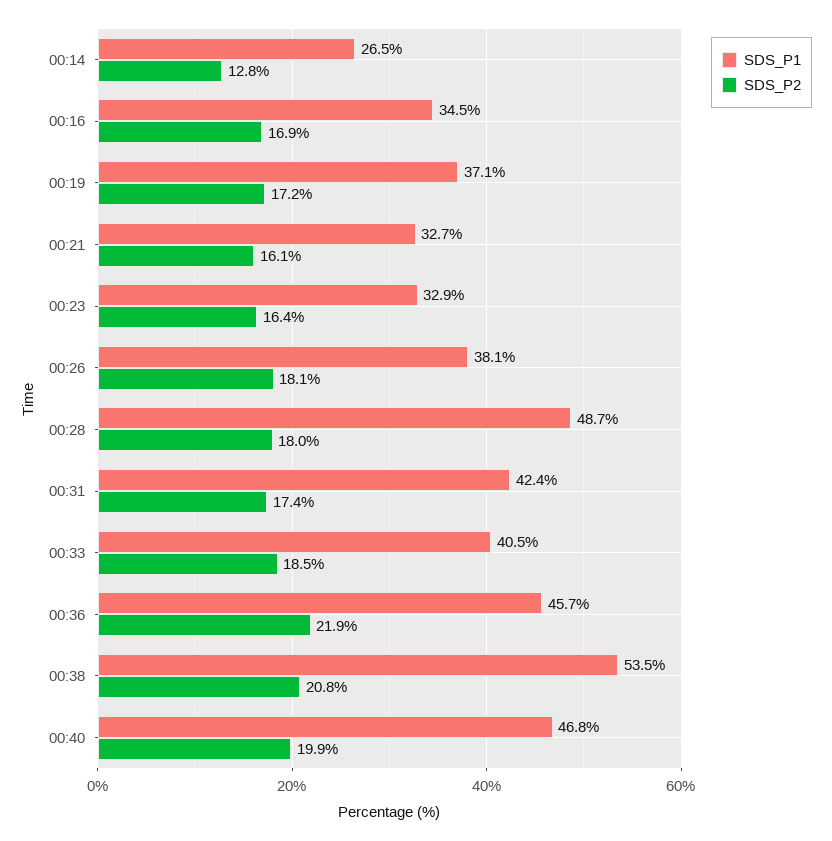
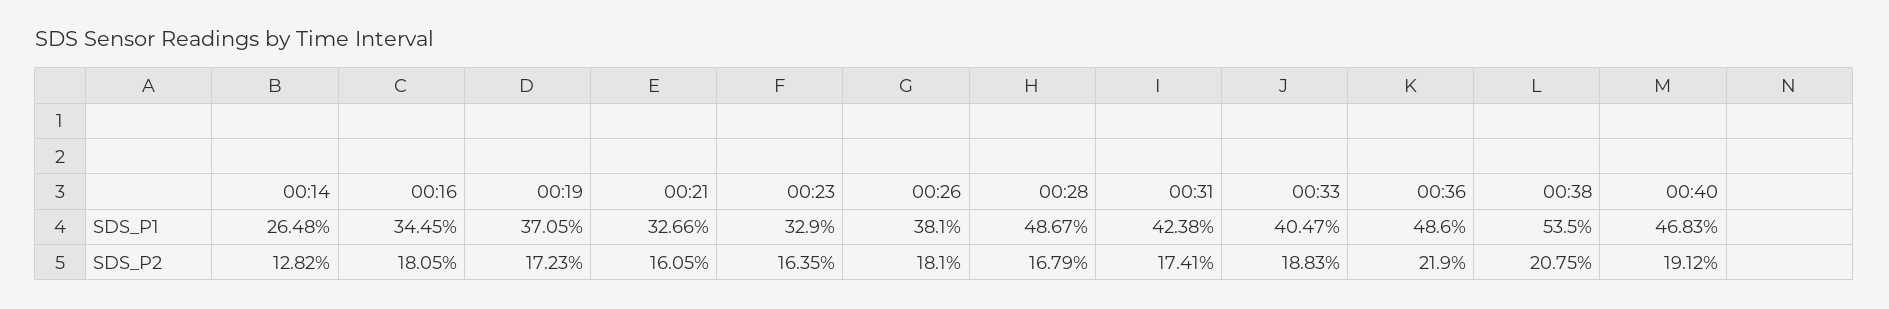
SDS_P2, 00:16: 16.9 -> 18.05
SDS_P2, 00:28: 18 -> 16.79
SDS_P2, 00:33: 18.5 -> 18.83
SDS_P1, 00:36: 45.7 -> 48.6
SDS_P2, 00:40: 19.9 -> 19.12

